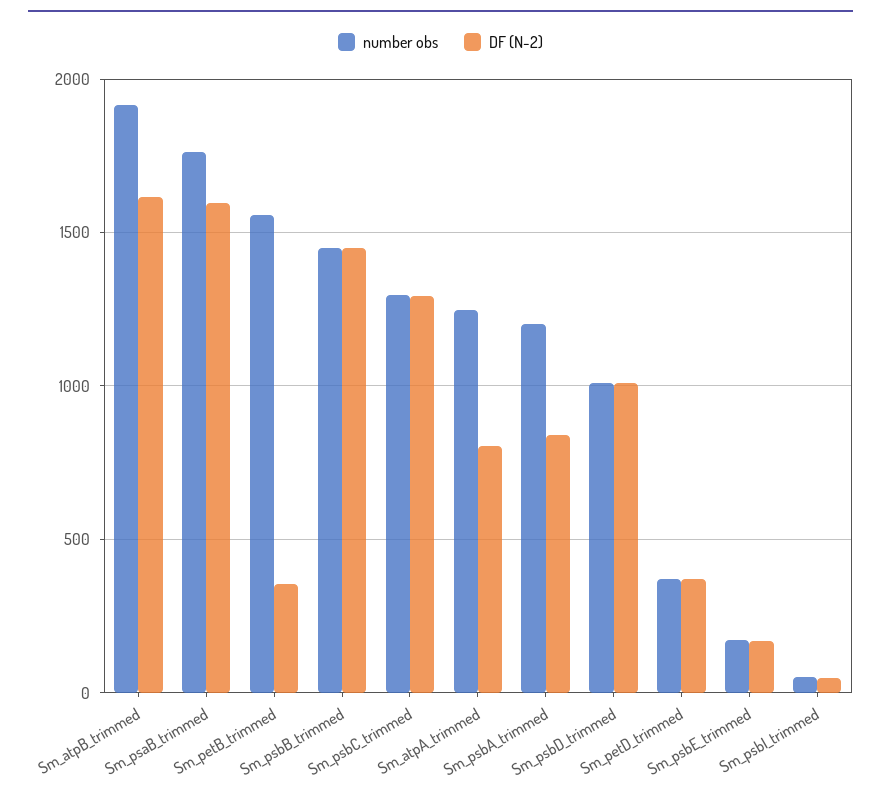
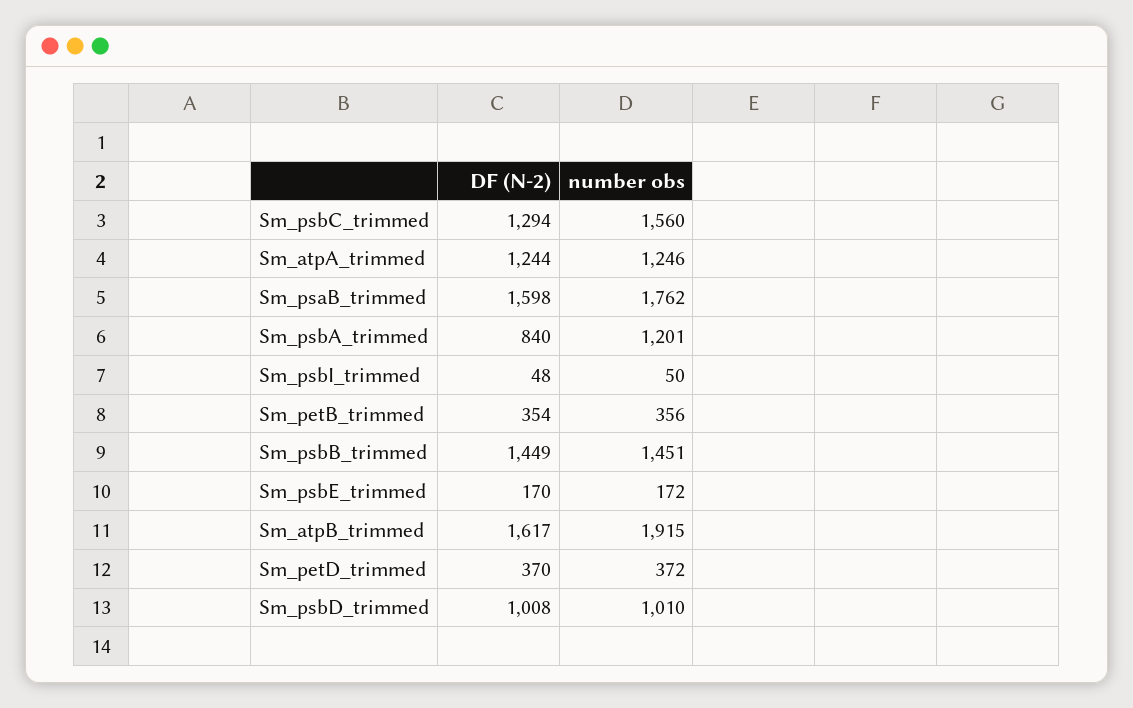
number obs, Sm_petB_trimmed: 1550 -> 356
number obs, Sm_psbC_trimmed: 1300 -> 1560
DF (N-2), Sm_atpA_trimmed: 800 -> 1244

